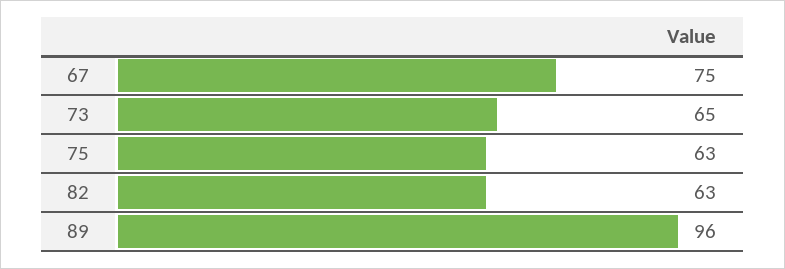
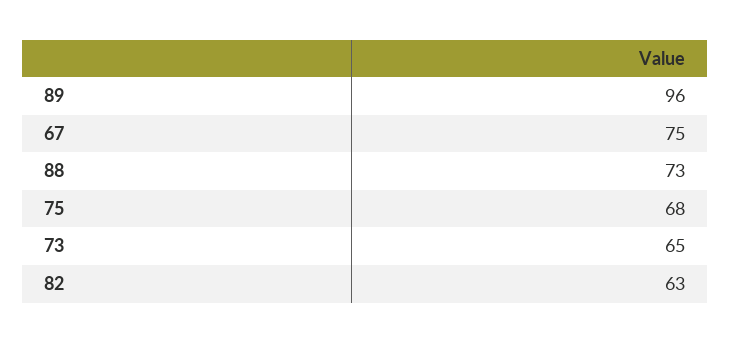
75: 63 -> 68
88: none -> 73

